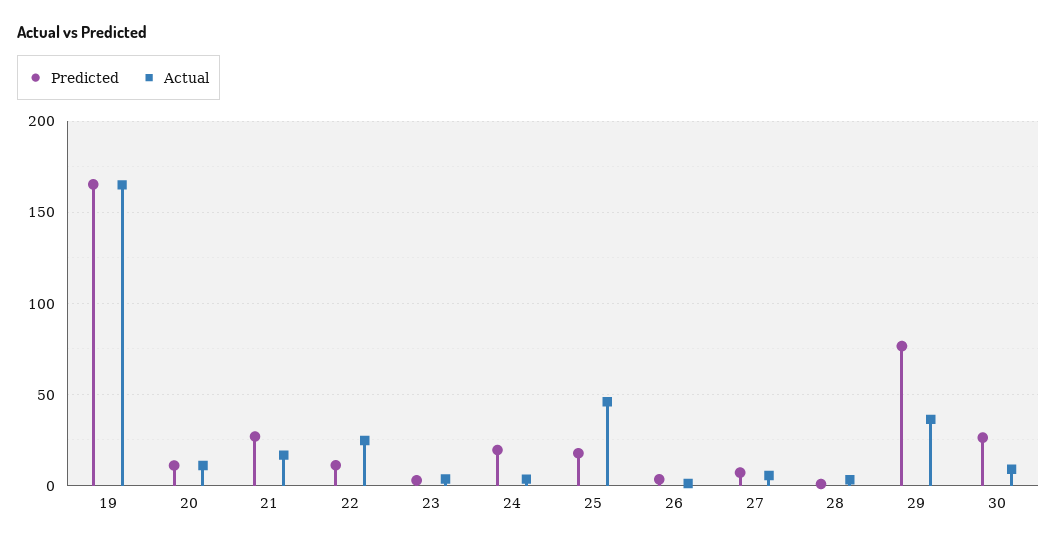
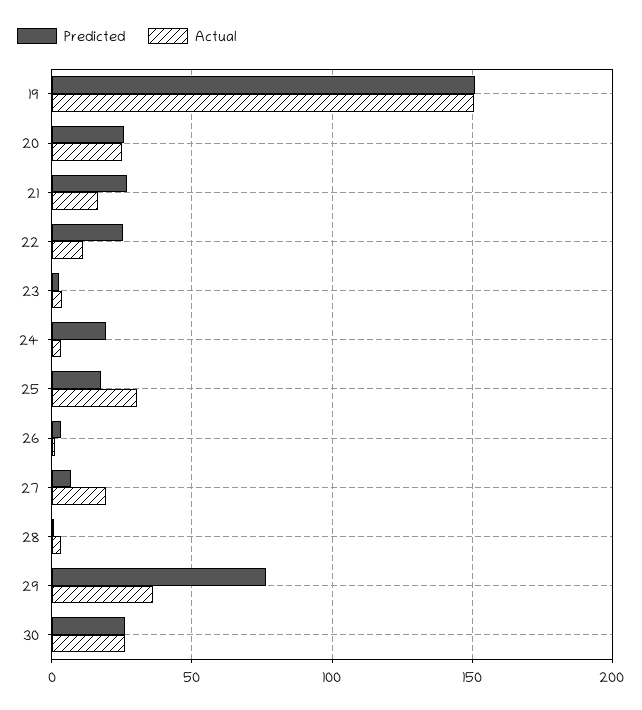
Predicted, 19: 165 -> 150
Actual, 19: 165 -> 150
Predicted, 20: 10 -> 25
Actual, 20: 10 -> 25
Predicted, 22: 10 -> 25
Actual, 22: 25 -> 10
Actual, 25: 45 -> 30
Actual, 27: 5 -> 20
Actual, 30: 10 -> 25

